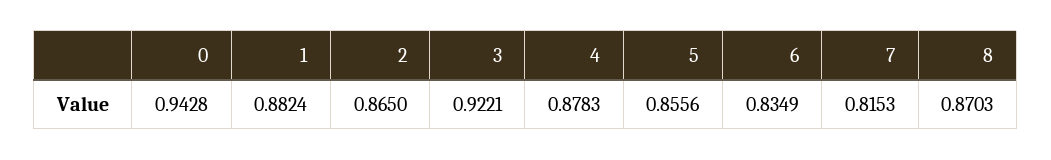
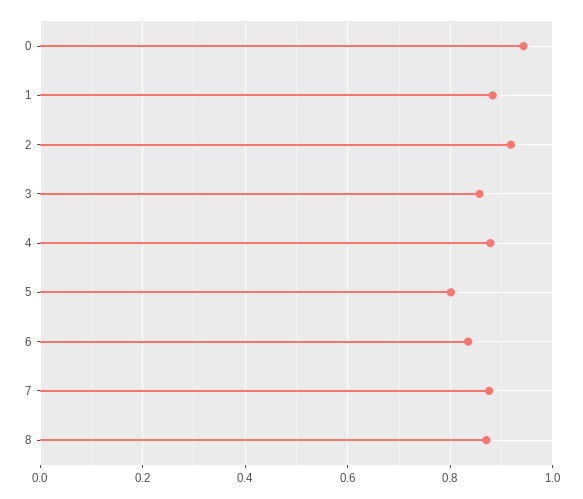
2: 0.865 -> 0.92
3: 0.9221 -> 0.86
5: 0.8556 -> 0.8
7: 0.8153 -> 0.88

